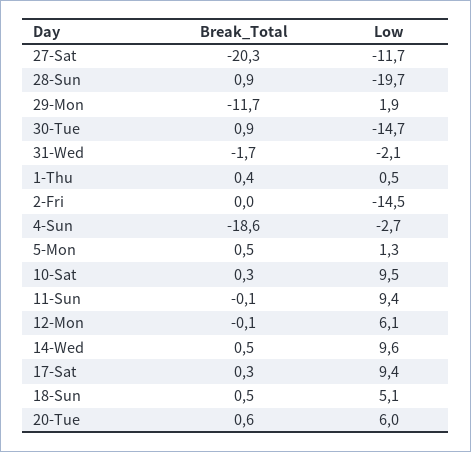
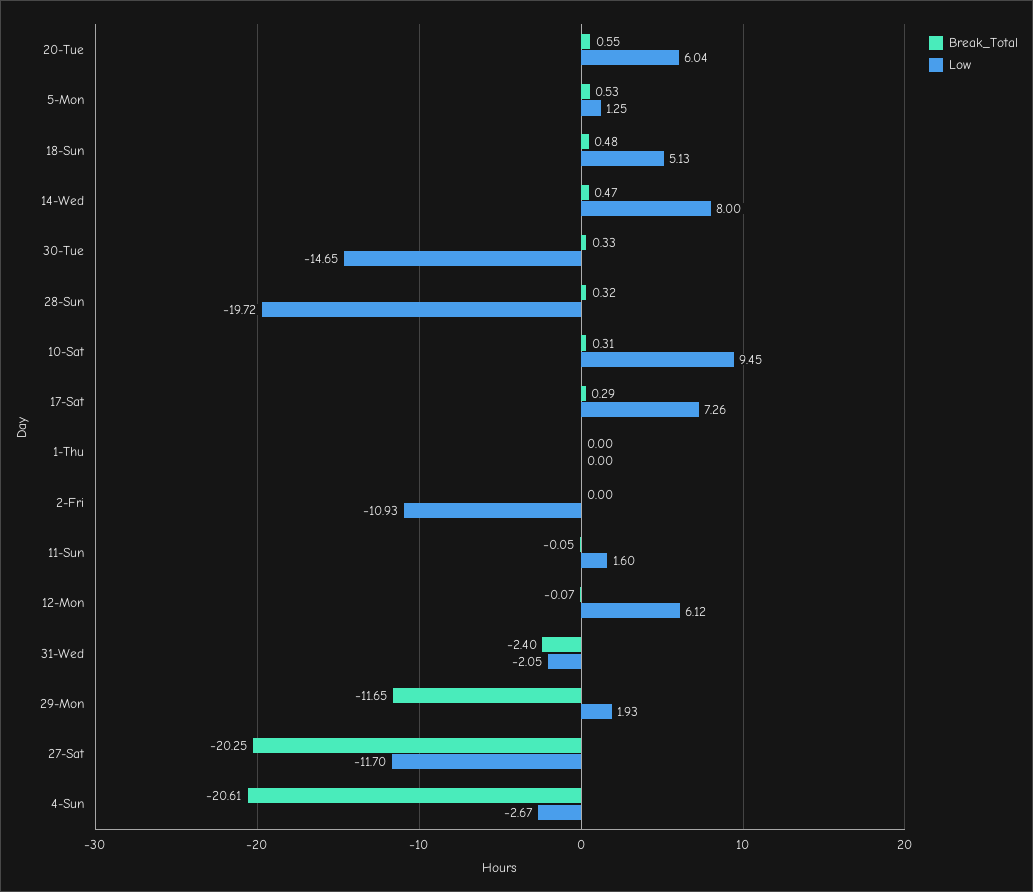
Break_Total, 28-Sun: 0.9 -> 0.32
Break_Total, 30-Tue: 0.9 -> 0.33
Break_Total, 31-Wed: -1.7 -> -2.4
Break_Total, 1-Thu: 0.4 -> 0
Low, 1-Thu: 0.5 -> 0
Low, 2-Fri: -14.5 -> -10.93
Break_Total, 4-Sun: -18.6 -> -20.61
Low, 11-Sun: 9.4 -> 1.6
Low, 14-Wed: 9.6 -> 8
Low, 17-Sat: 9.4 -> 7.26

